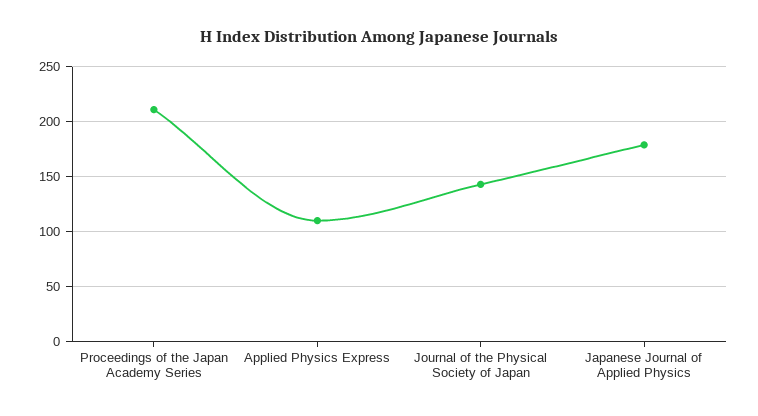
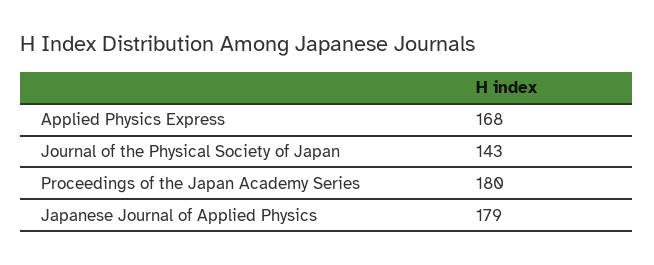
Proceedings of the Japan Academy Series: 210 -> 180
Applied Physics Express: 110 -> 168

